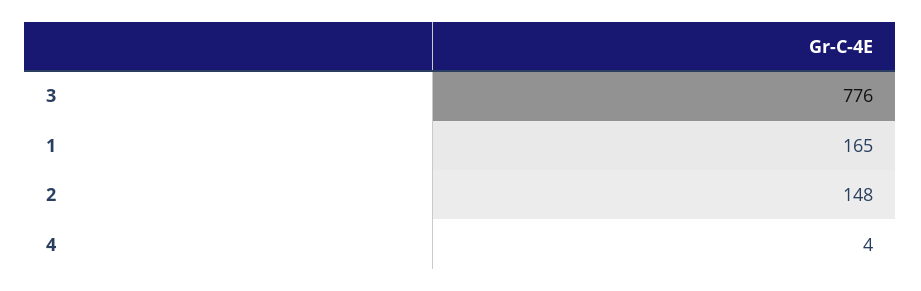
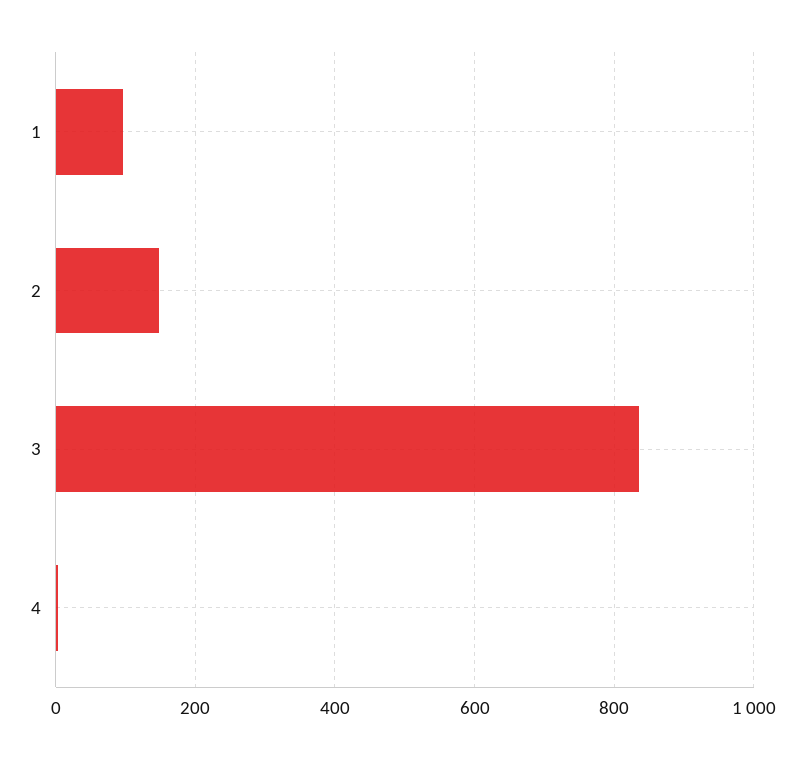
3: 776 -> 840
1: 165 -> 100

